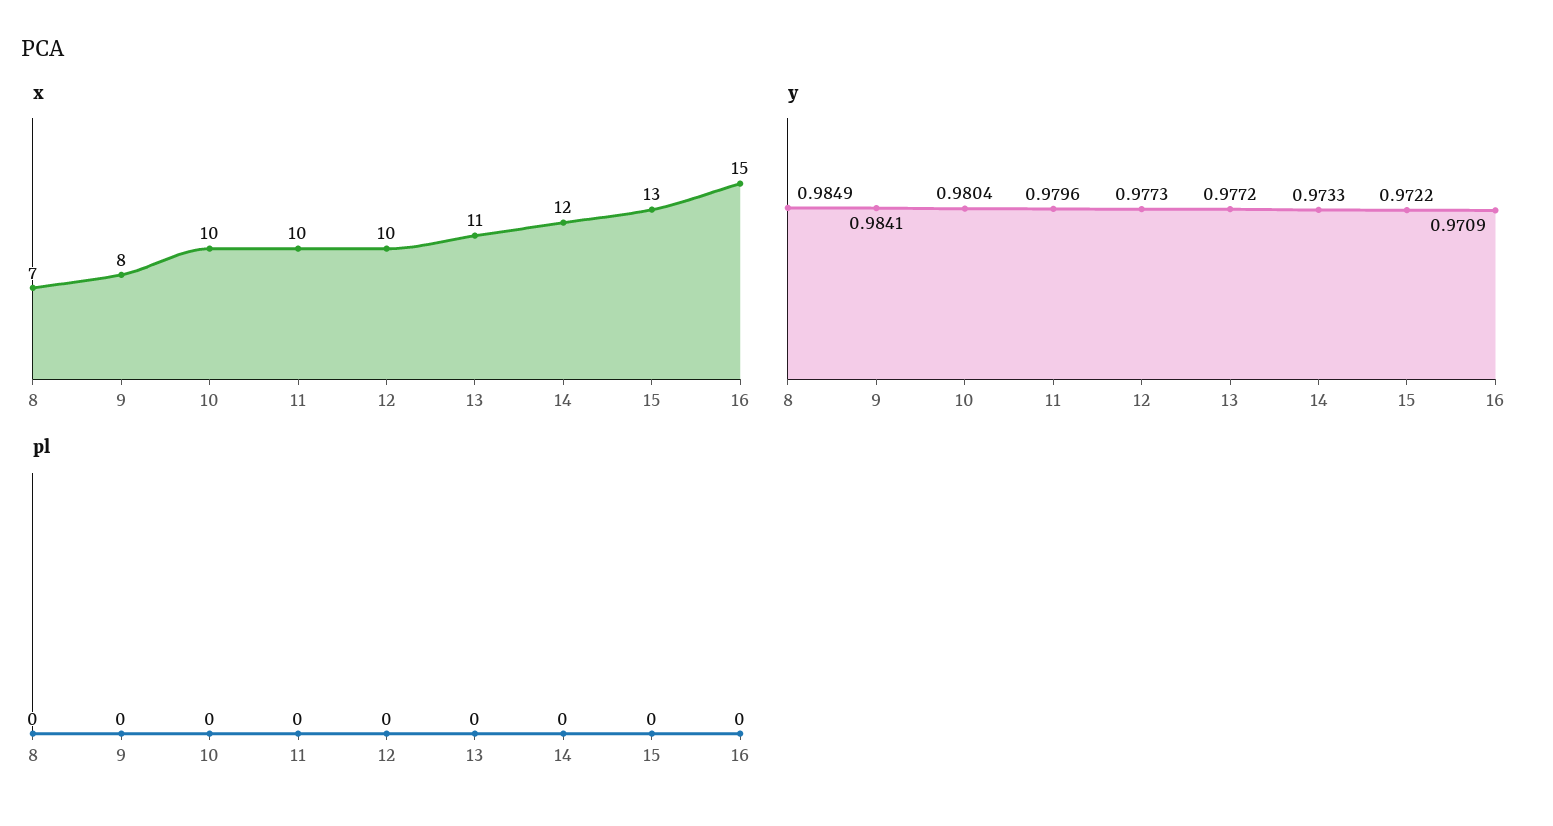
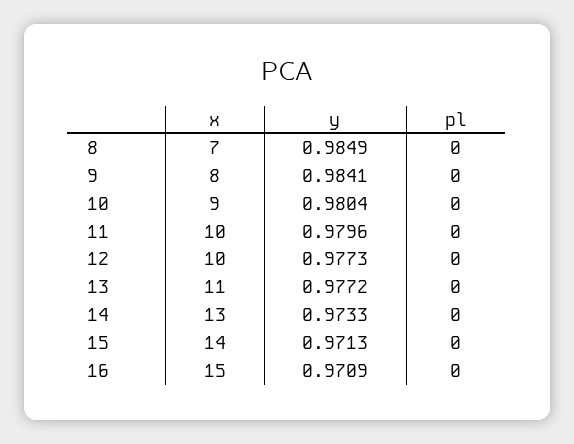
x, 10: 10 -> 9
x, 14: 12 -> 13
x, 15: 13 -> 14
y, 15: 0.9722 -> 0.9713

